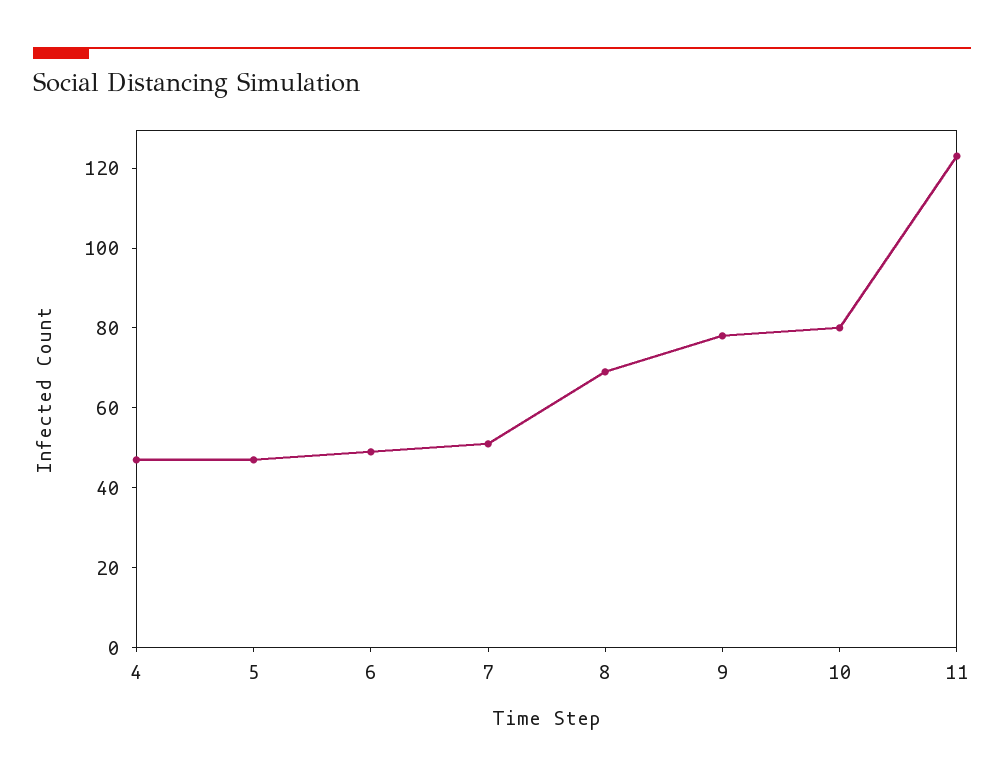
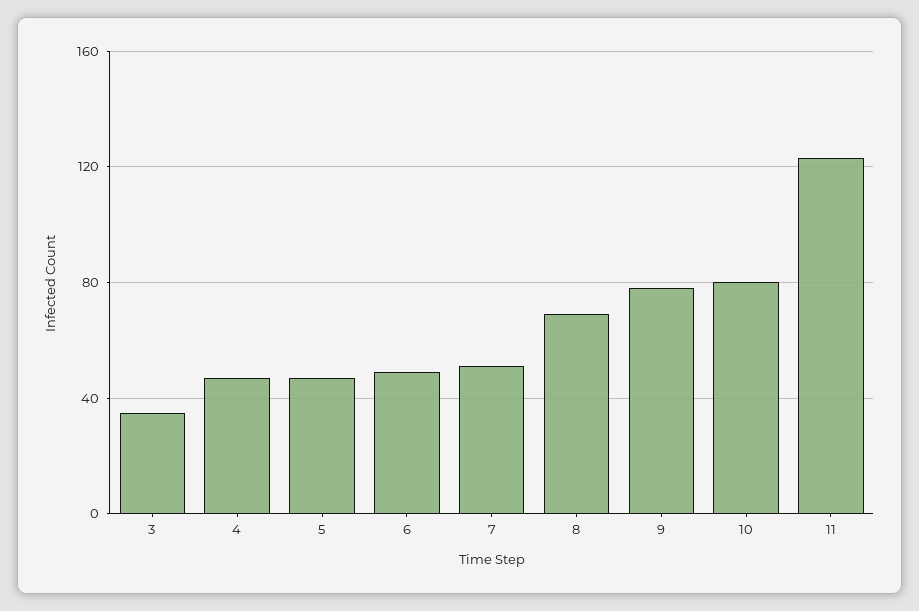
3: none -> 35

